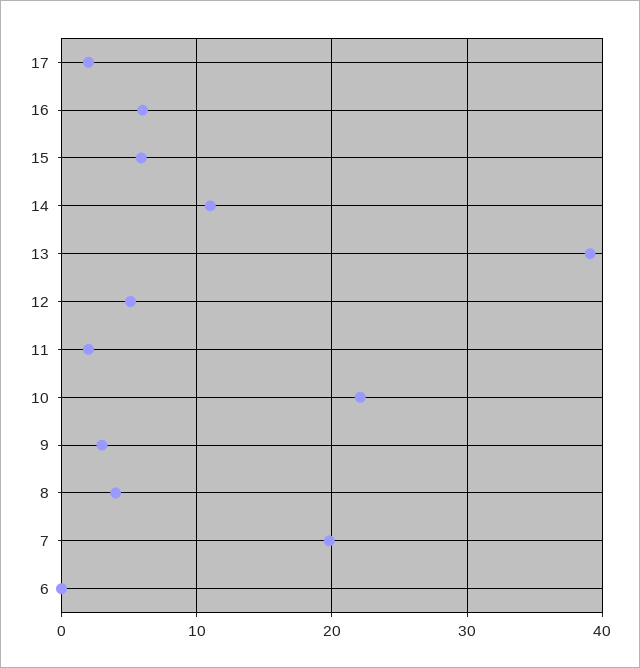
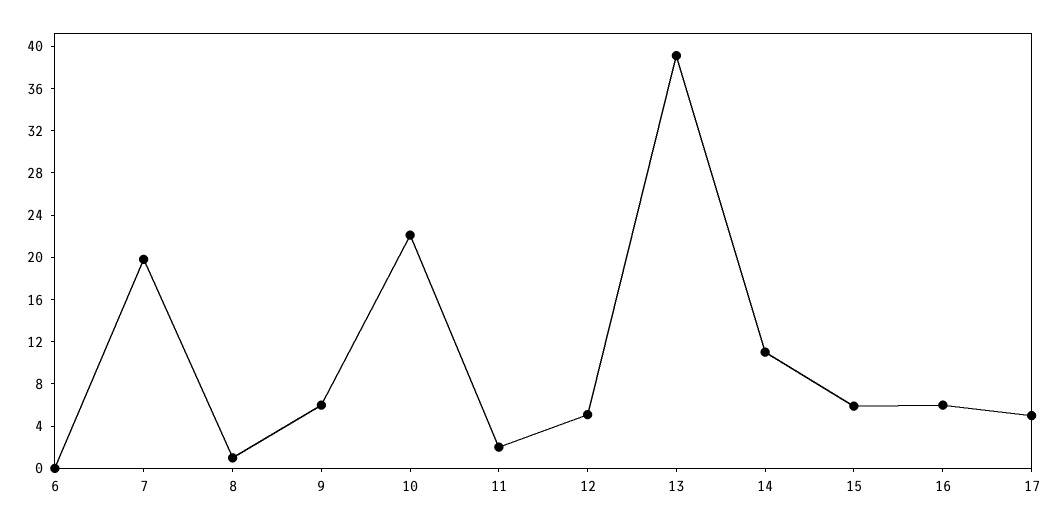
17: 2 -> 5
9: 3 -> 6
8: 4 -> 1

